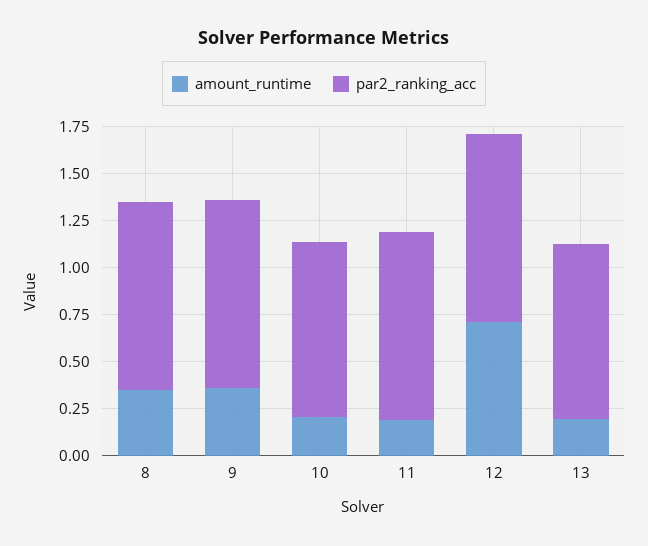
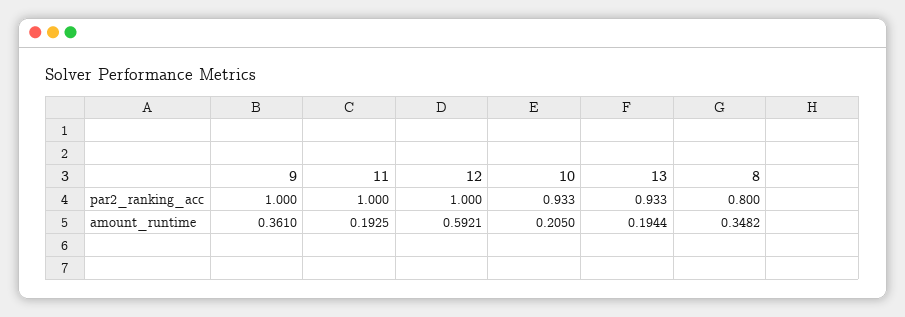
par2_ranking_acc, 8: 1 -> 0.8
amount_runtime, 12: 0.7 -> 0.5921

